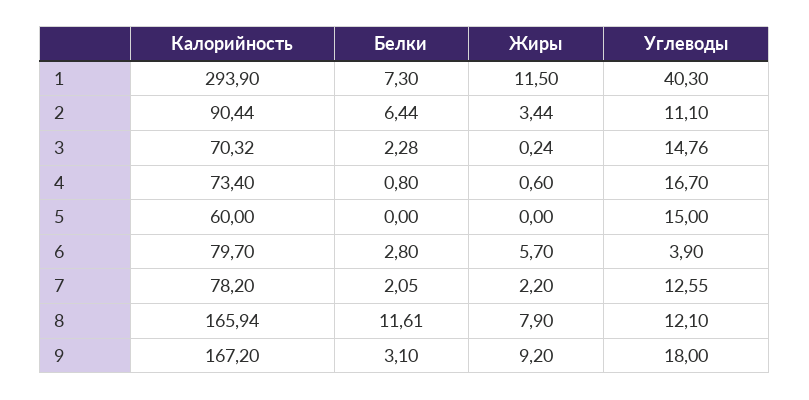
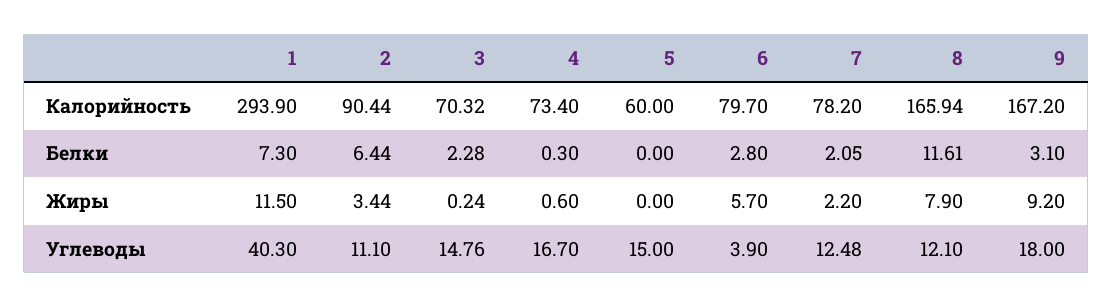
Белки, 4: 0.8 -> 0.3
Углеводы, 7: 12.55 -> 12.48

